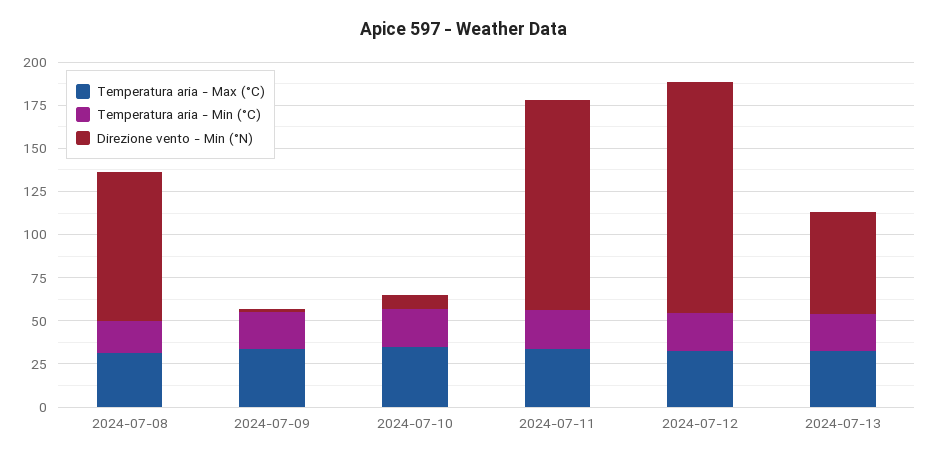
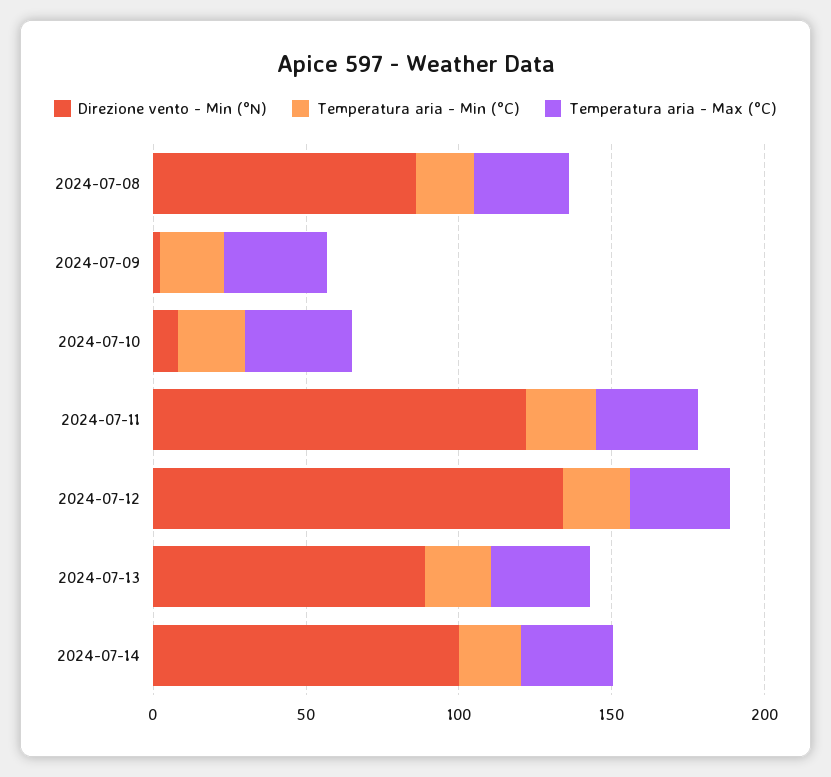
Direzione vento - Min (°N), 2024-07-13: 60 -> 90
Direzione vento - Min (°N), 2024-07-14: none -> 100
Temperatura aria - Min (°C), 2024-07-14: none -> 20
Temperatura aria - Max (°C), 2024-07-14: none -> 30

